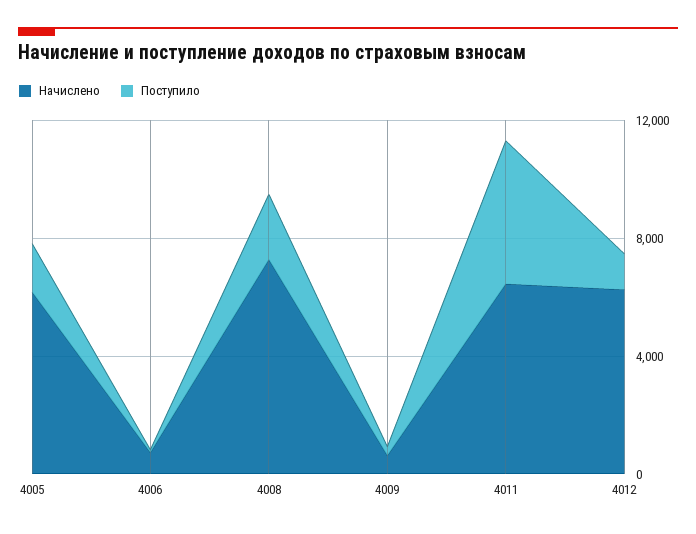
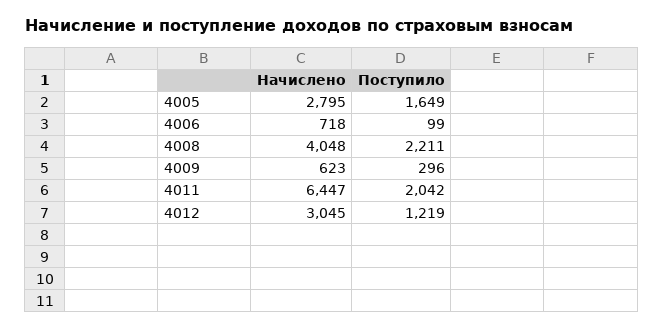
Начислено, 4005: 6000 -> 2795
Начислено, 4008: 7000 -> 4048
Поступило, 4011: 5000 -> 2042
Начислено, 4012: 6000 -> 3045

